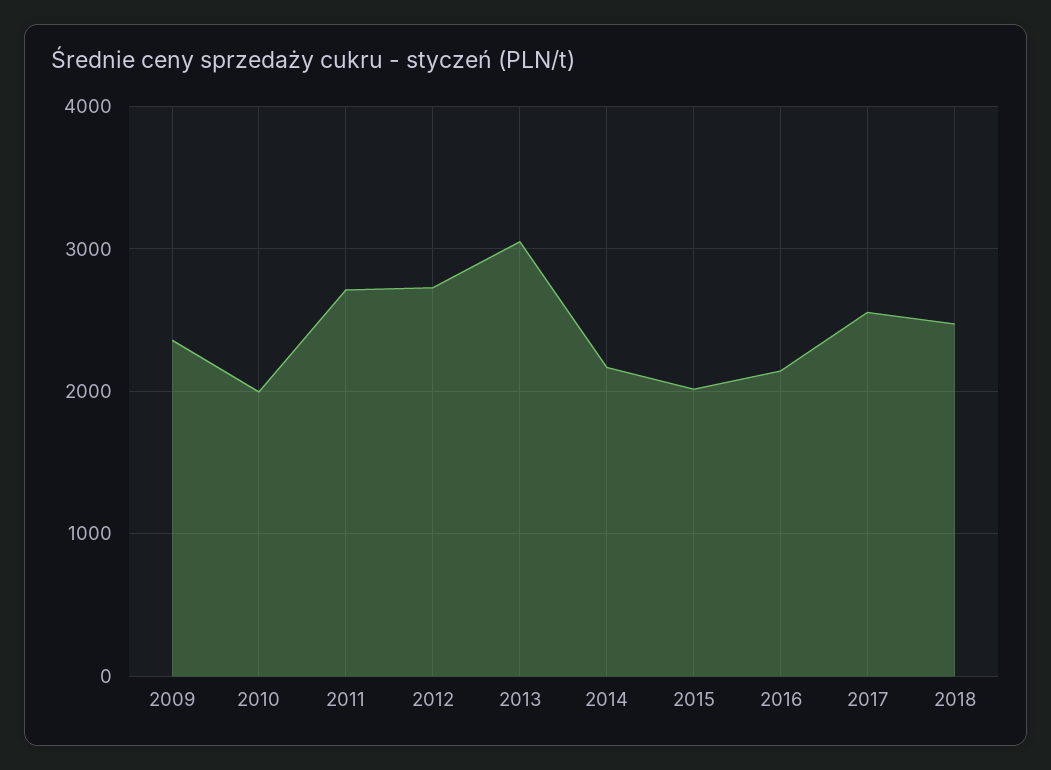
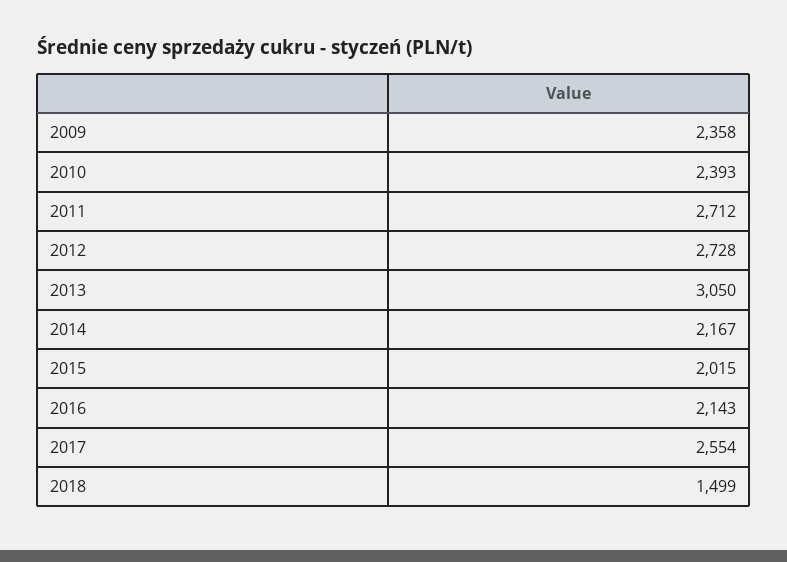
2010: 2000 -> 2393
2018: 2500 -> 1499

